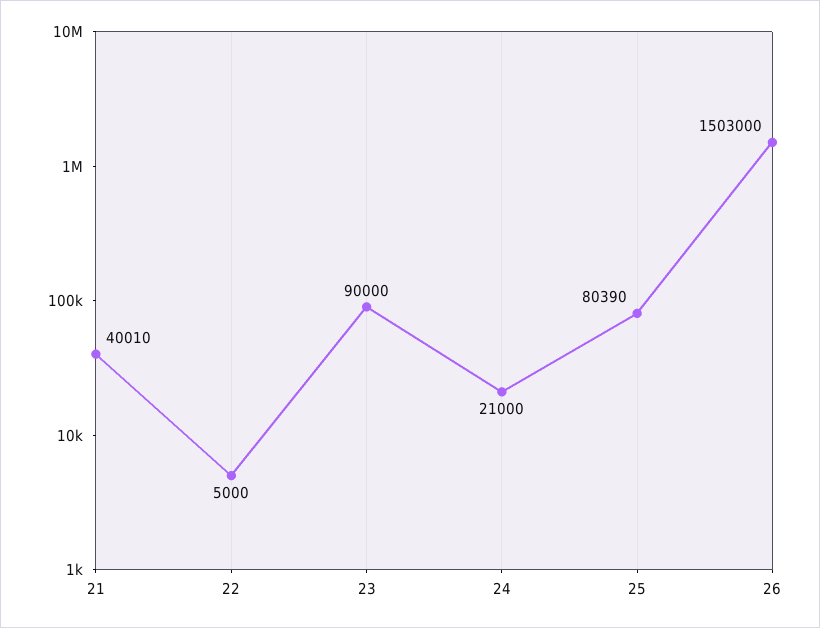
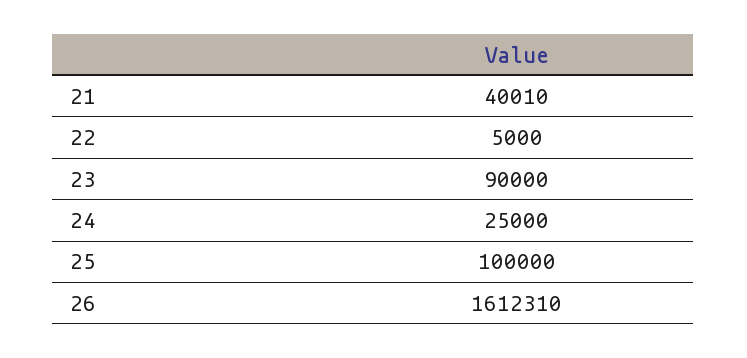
24: 21000 -> 25000
25: 80390 -> 100000
26: 1503000 -> 1612310

